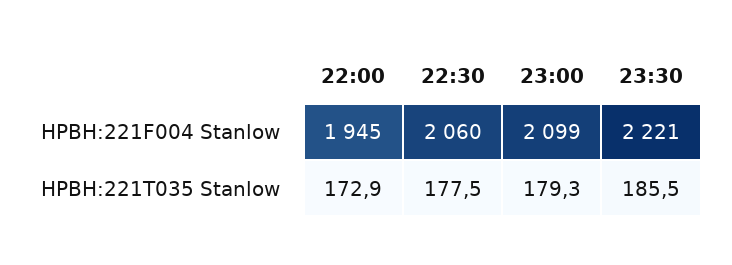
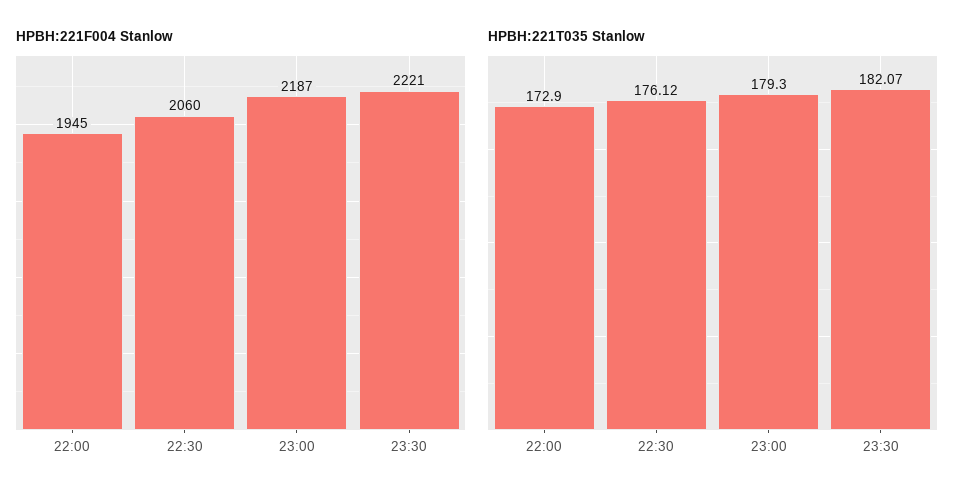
HPBH:221F004 Stanlow, 23:00: 2099 -> 2187
HPBH:221T035 Stanlow, 22:30: 177.5 -> 176.12
HPBH:221T035 Stanlow, 23:30: 185.5 -> 182.07

